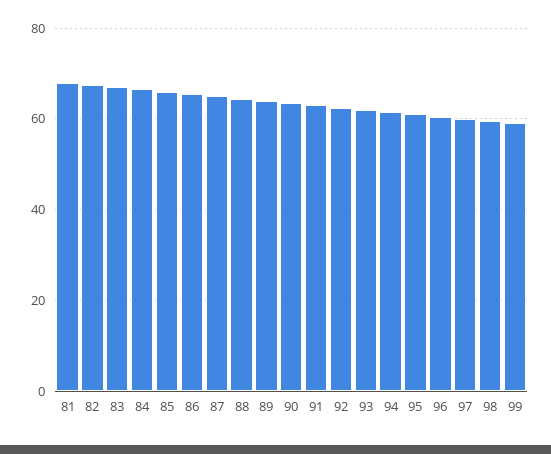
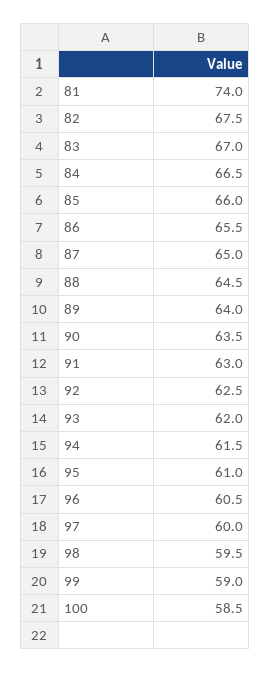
81: 68 -> 74
100: none -> 58.5

